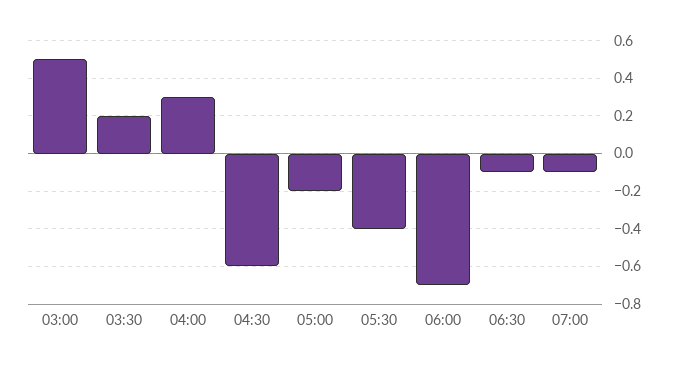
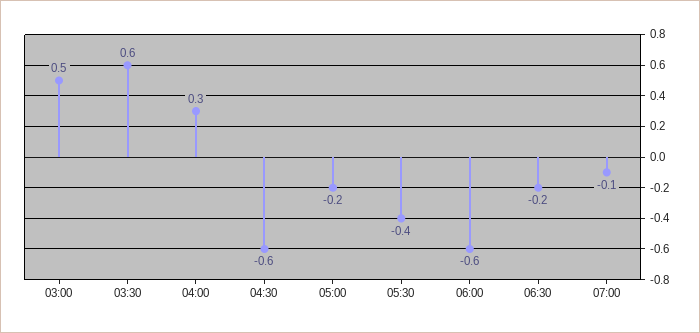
03:30: 0.2 -> 0.6
06:00: -0.7 -> -0.6
06:30: -0.1 -> -0.2

